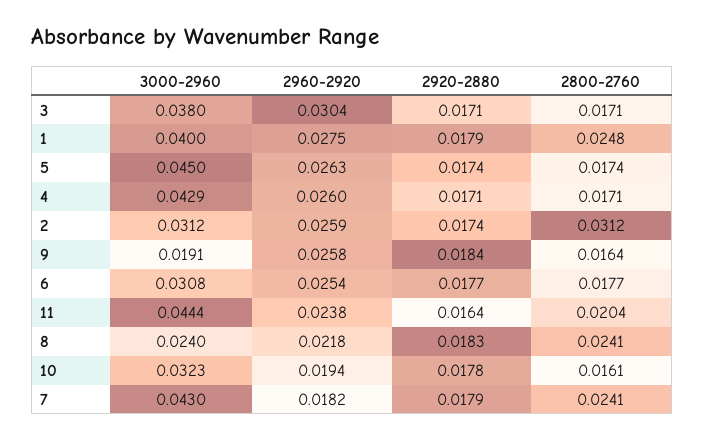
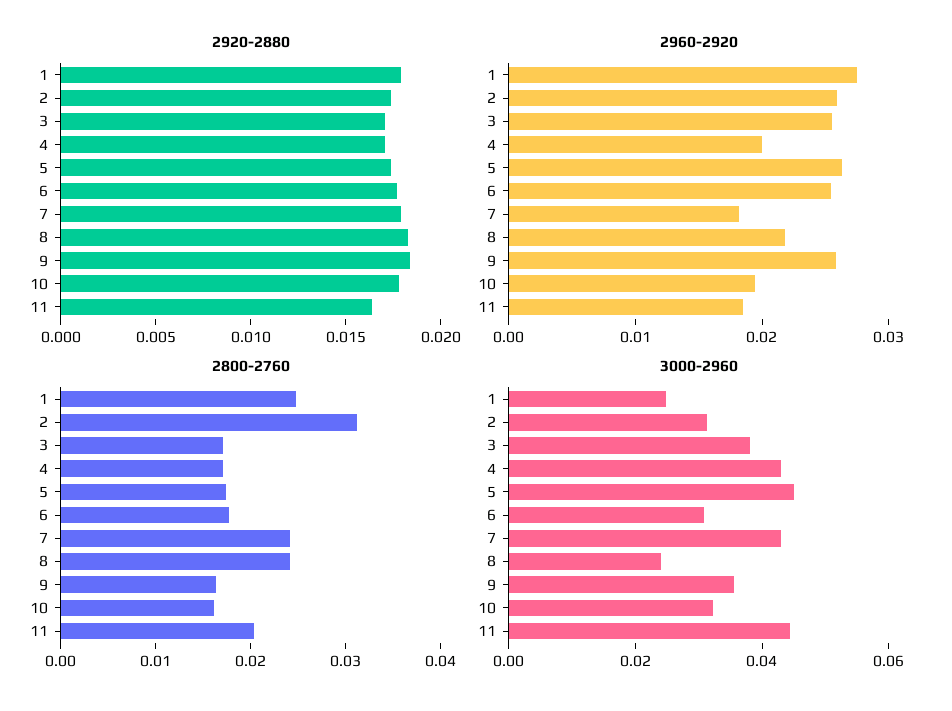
2960-2920, 3: 0.0304 -> 0.026
3000-2960, 1: 0.04 -> 0.025
2960-2920, 4: 0.026 -> 0.02
3000-2960, 9: 0.0191 -> 0.035
2960-2920, 11: 0.0238 -> 0.018

